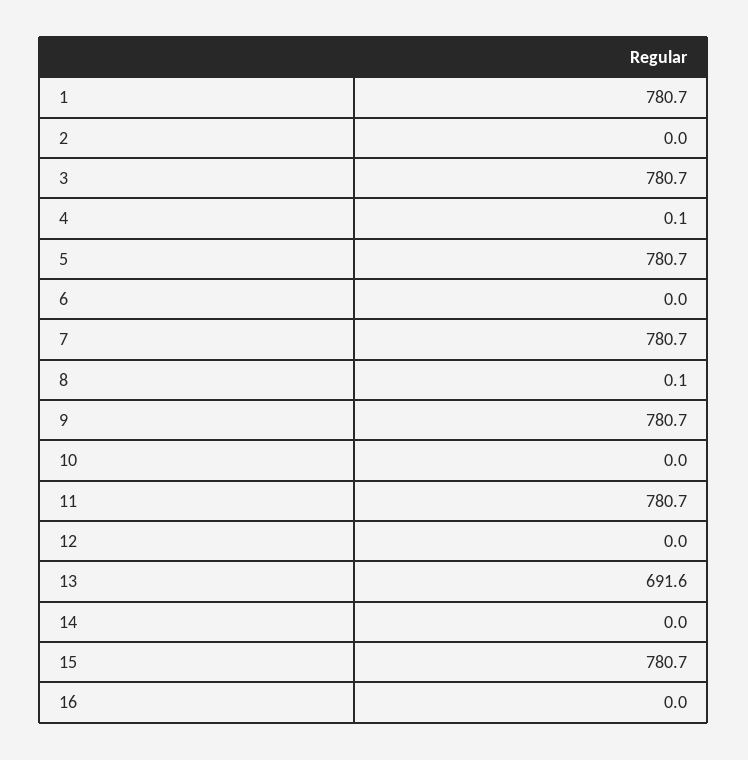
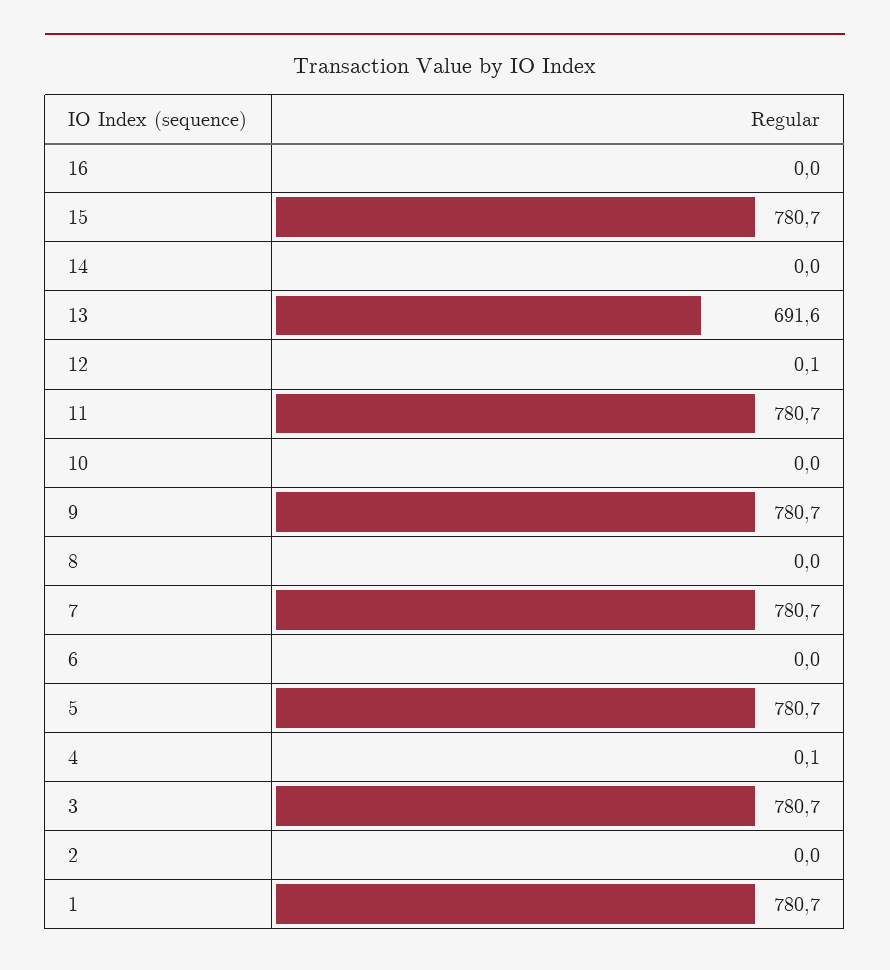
8: 0.1 -> 0
12: 0 -> 0.1

